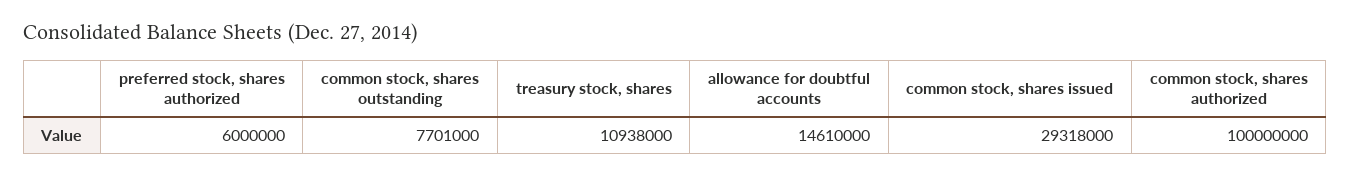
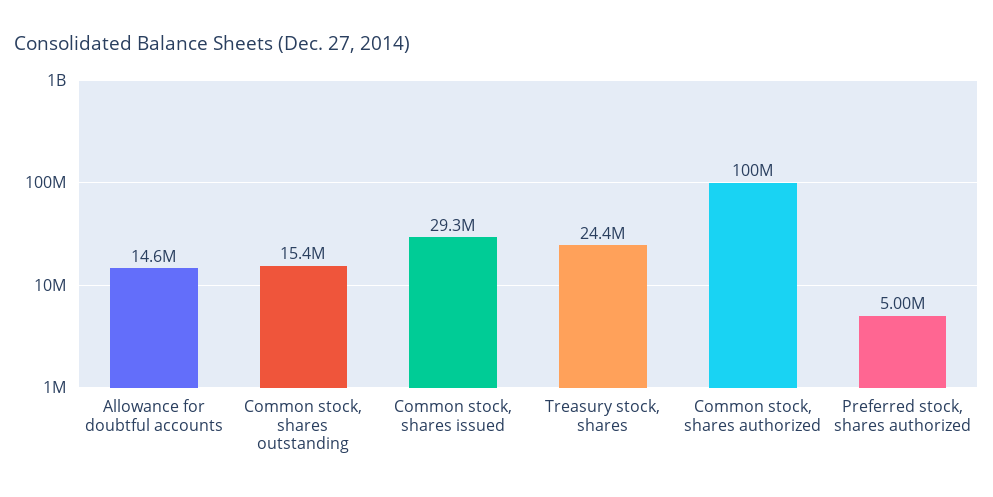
preferred stock, shares authorized: 6000000 -> 5000000
common stock, shares outstanding: 7701000 -> 15400000
treasury stock, shares: 10938000 -> 24400000

